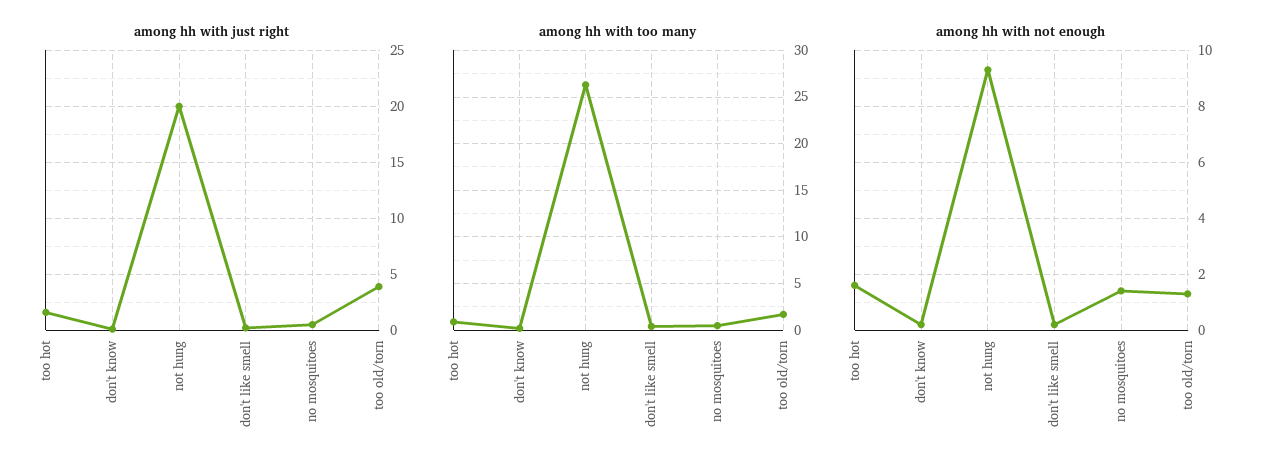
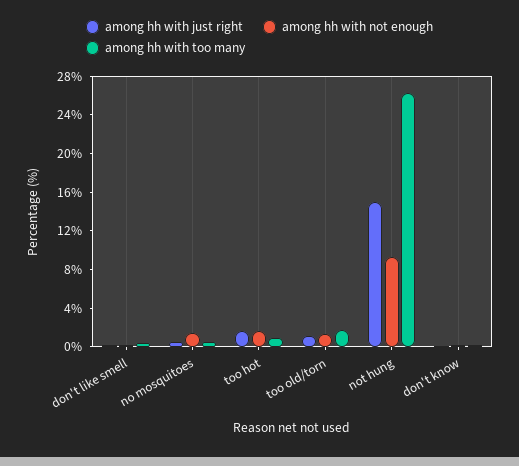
among hh with just right, not hung: 20 -> 15
among hh with just right, too old/torn: 4 -> 1

